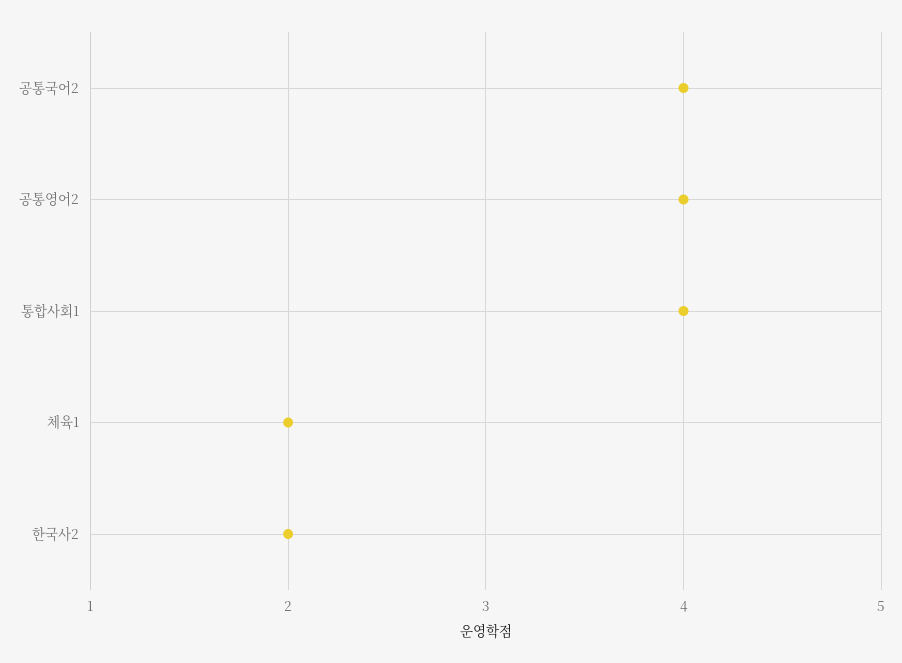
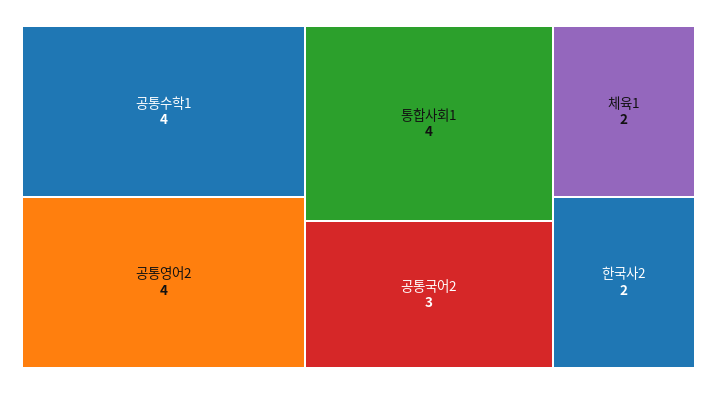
공통국어2: 4 -> 3
공통수학1: none -> 4

